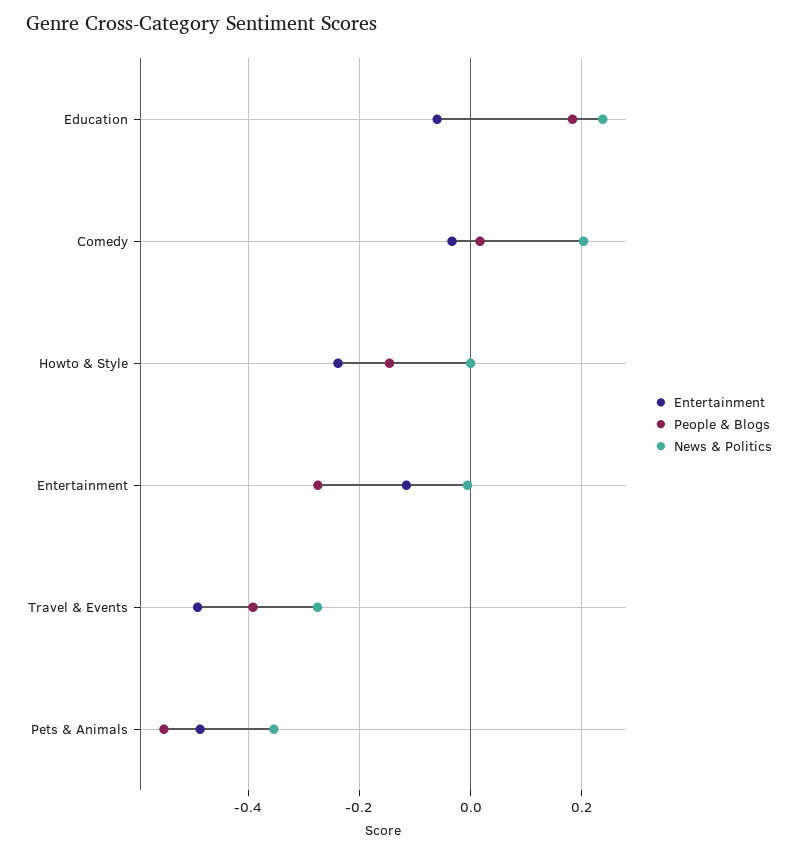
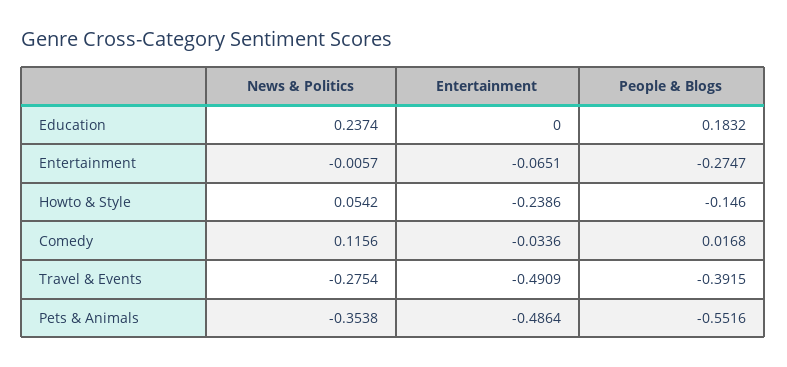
Entertainment, Education: -0.06 -> 0
News & Politics, Comedy: 0.2 -> 0.1156
News & Politics, Howto & Style: 0 -> 0.0542
Entertainment, Entertainment: -0.12 -> -0.0651

